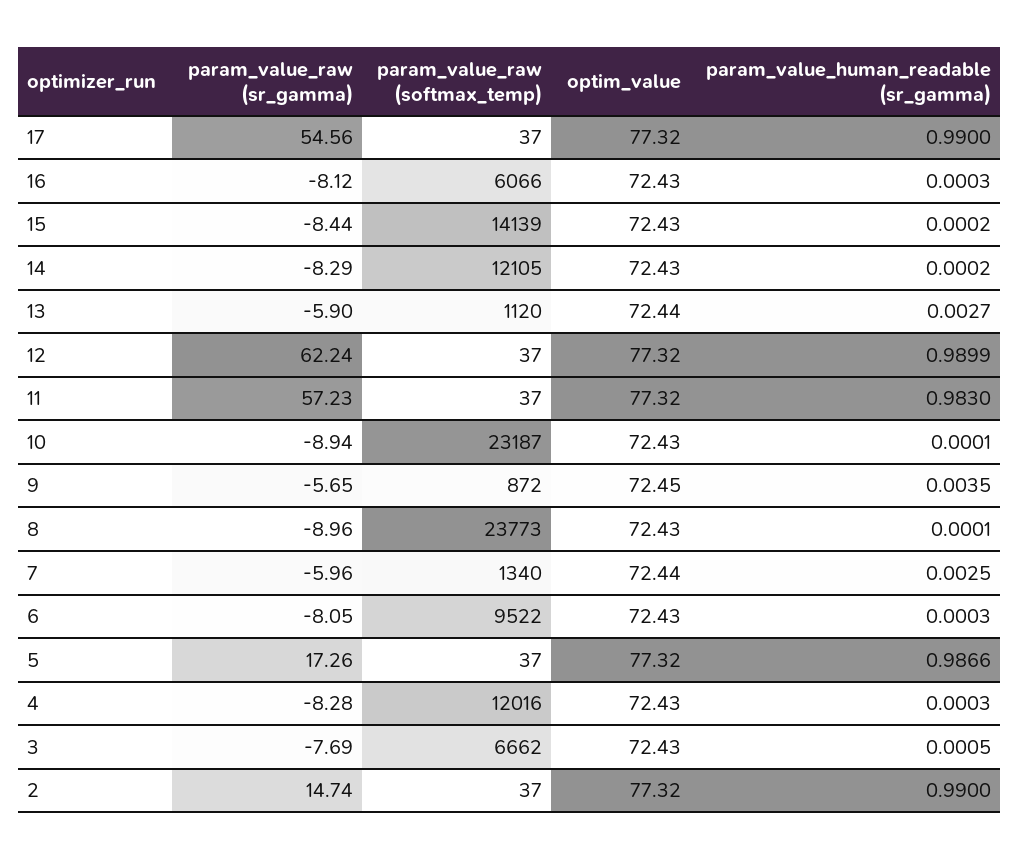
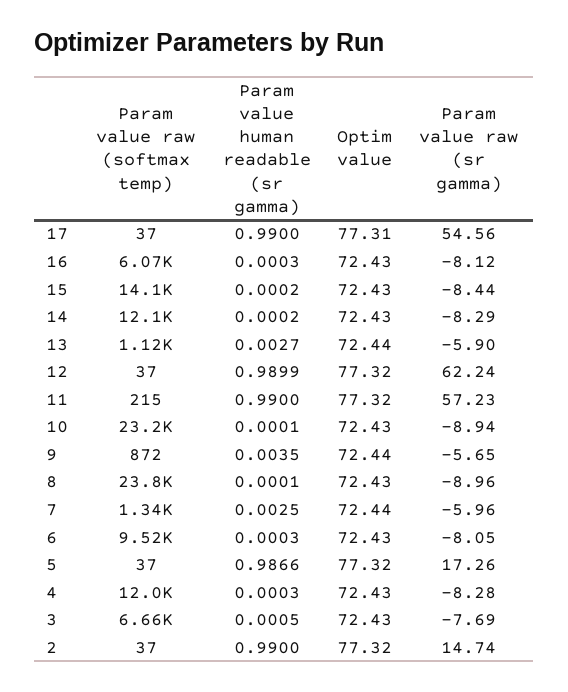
optim_value, 17: 77.32 -> 77.31
param_value_raw (softmax_temp), 11: 37 -> 215
param_value_human_readable (sr_gamma), 11: 0.983 -> 0.99
optim_value, 9: 72.45 -> 72.44

